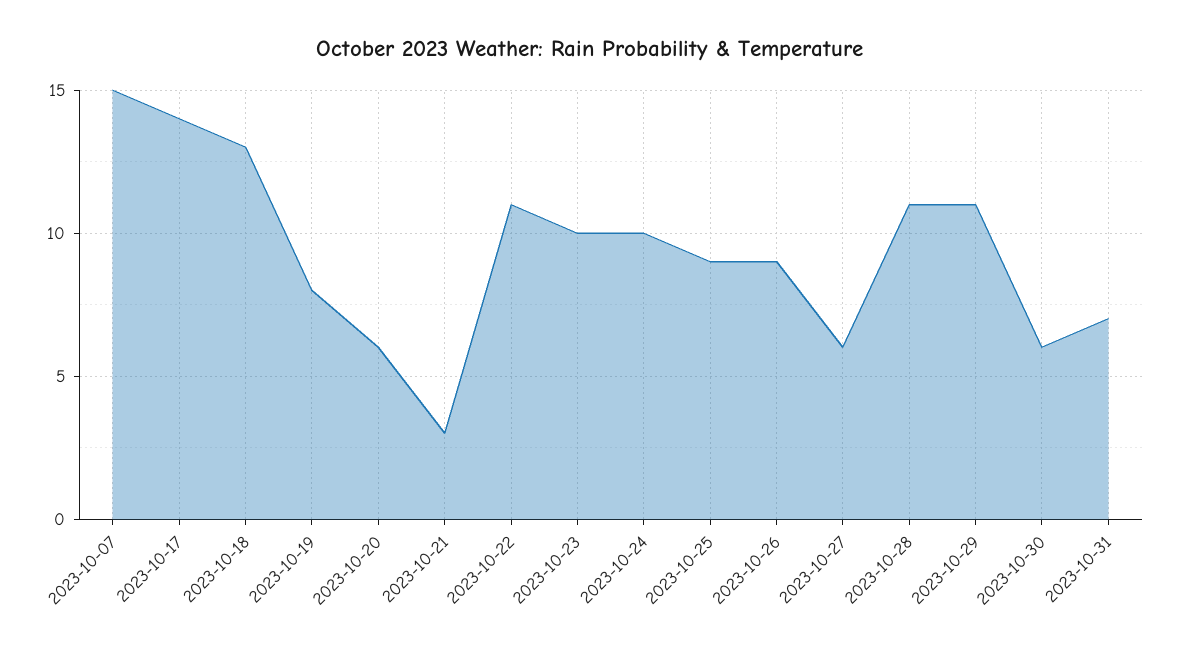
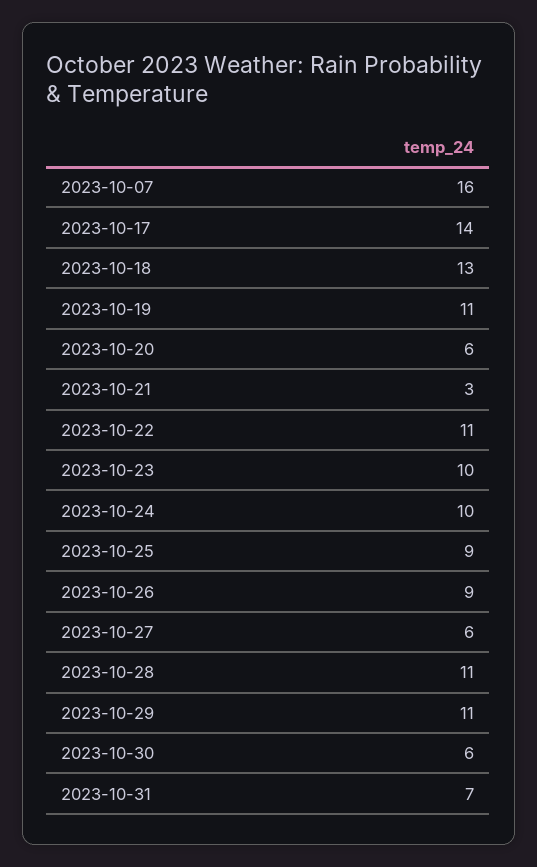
2023-10-07: 15 -> 16
2023-10-19: 8 -> 11

